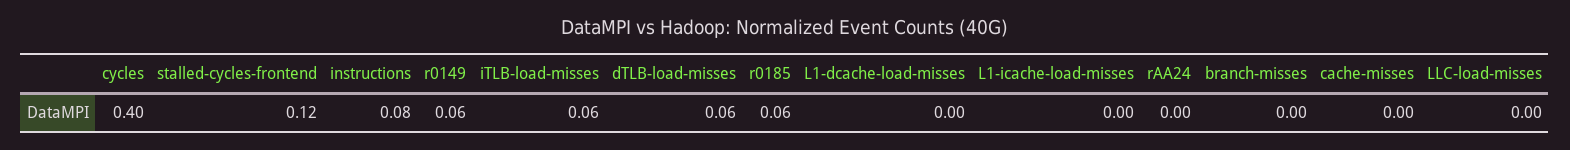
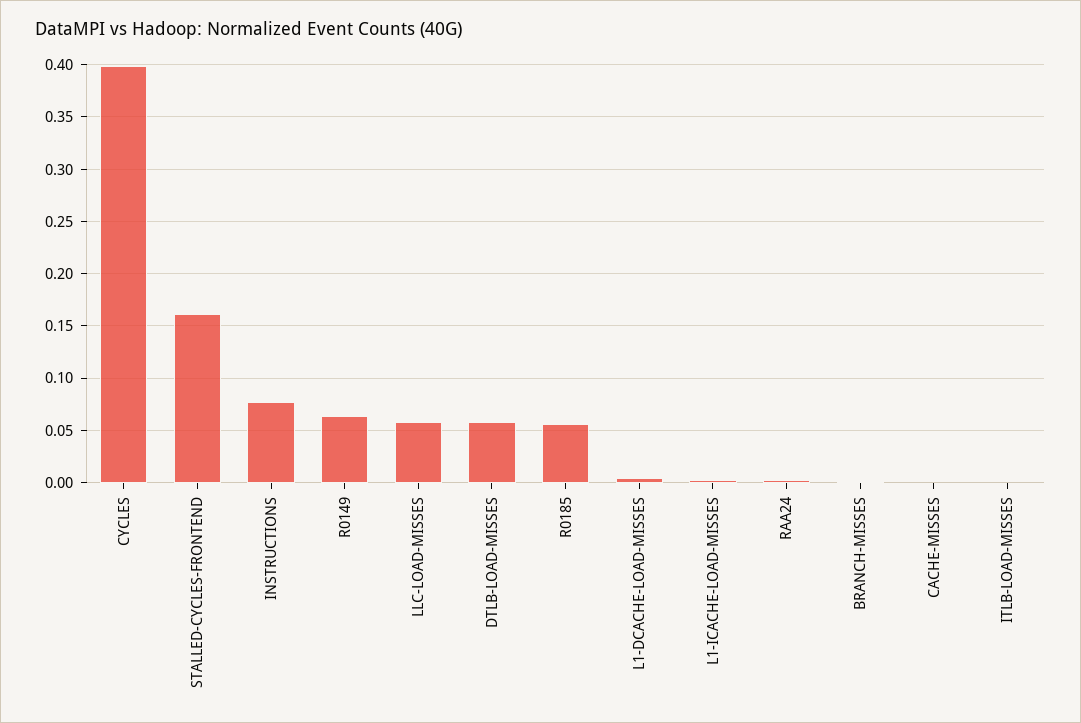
stalled-cycles-frontend: 0.12 -> 0.16
iTLB-load-misses: 0.06 -> 0
LLC-load-misses: 0 -> 0.06

